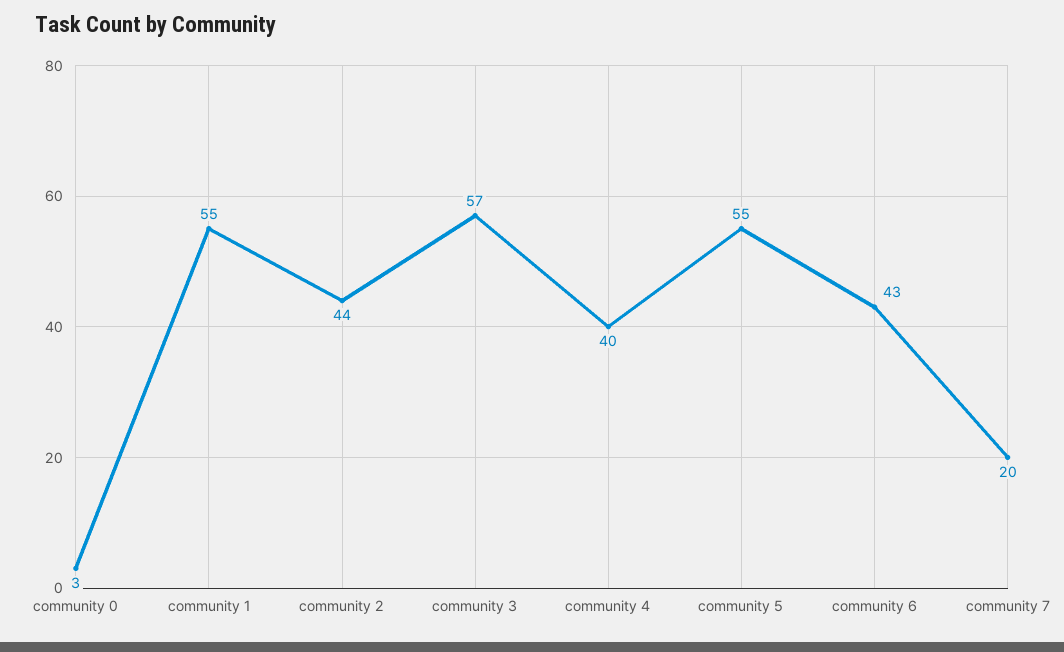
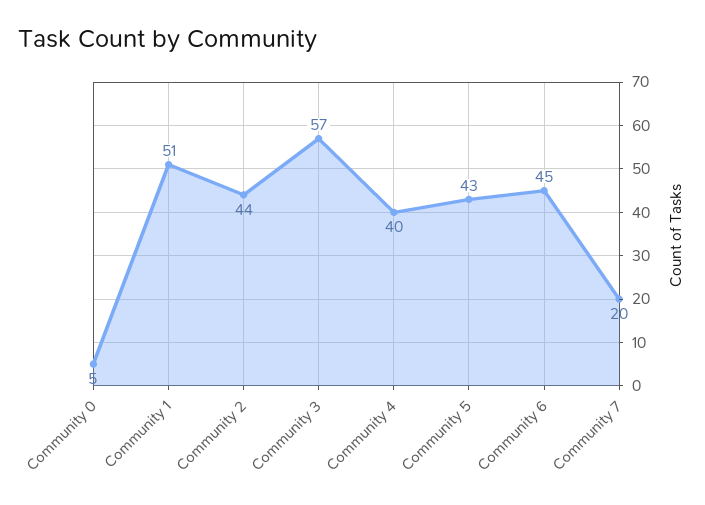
community 0: 3 -> 5
community 1: 55 -> 51
community 5: 55 -> 43
community 6: 43 -> 45

